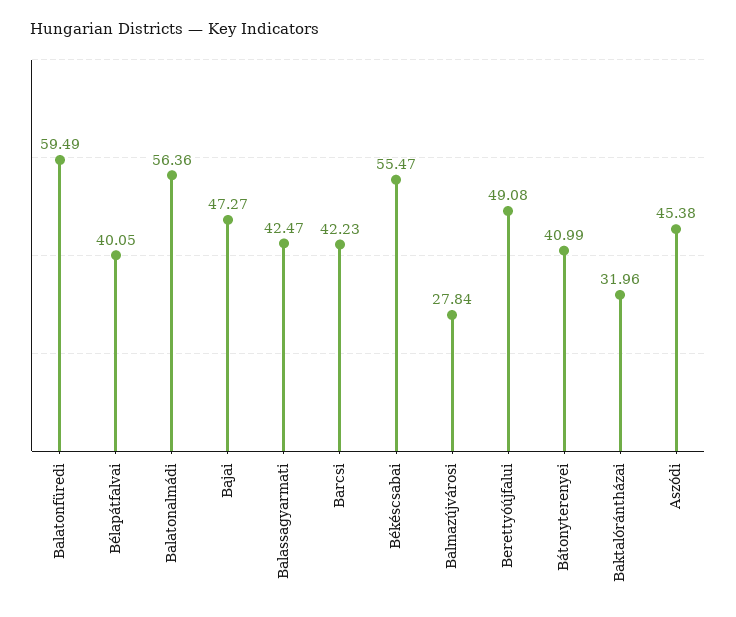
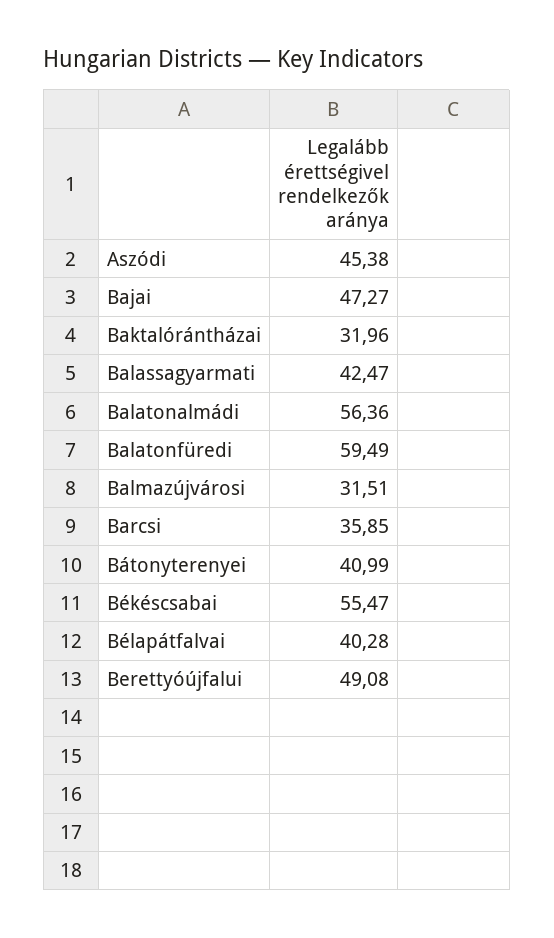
Bélapátfalvai: 40.05 -> 40.28
Barcsi: 42.23 -> 35.85
Balmazújvárosi: 27.84 -> 31.51

